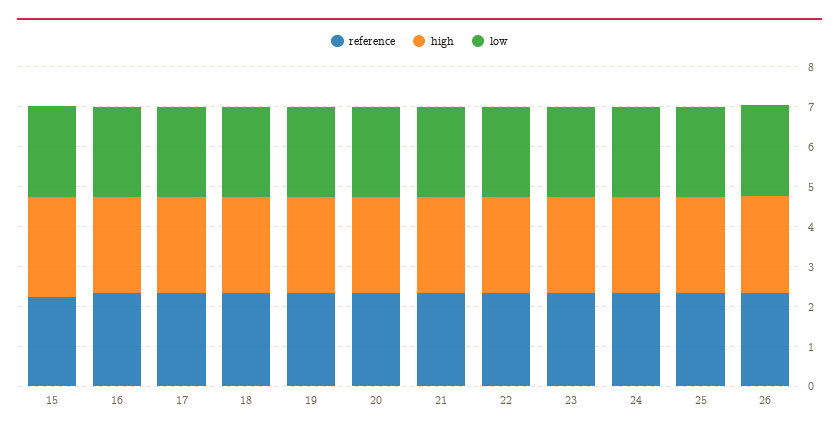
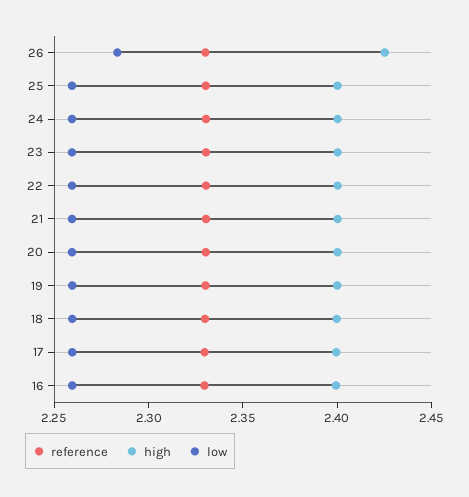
reference, 15: 2.25 -> none
high, 15: 2.5 -> none
low, 15: 2.25 -> none

